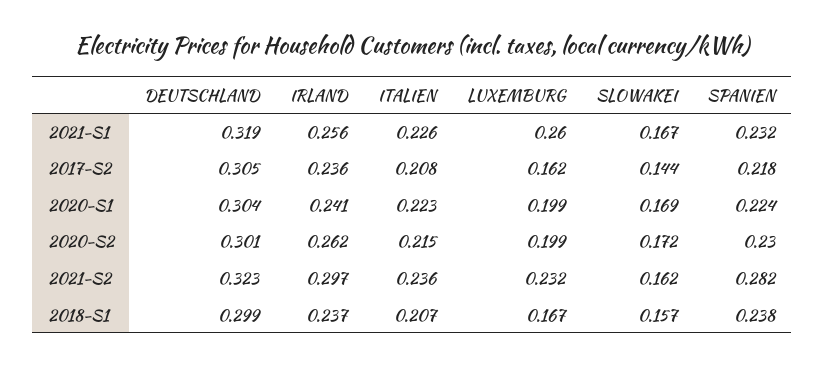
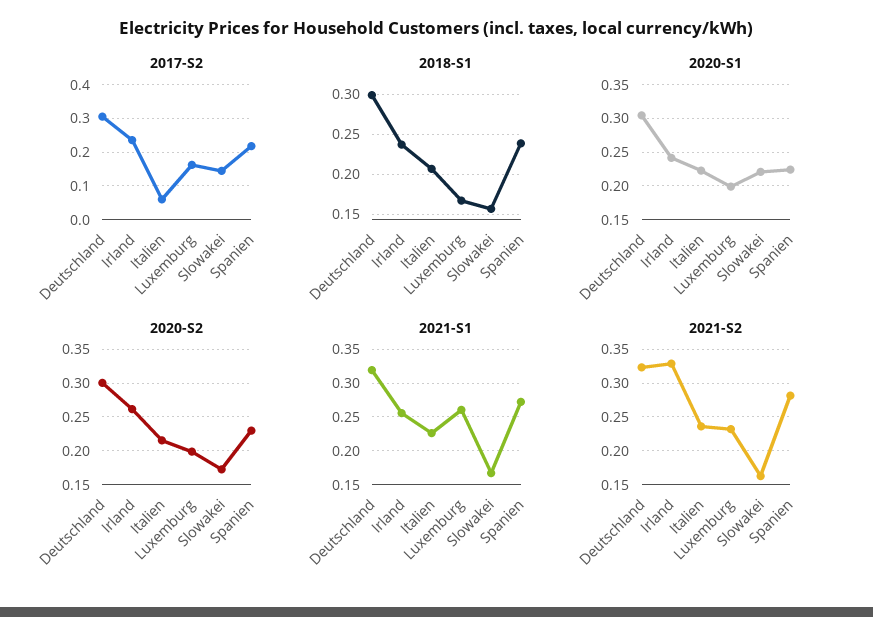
2021-S1, SPANIEN: 0.232 -> 0.27
2017-S2, ITALIEN: 0.208 -> 0.06
2020-S1, SLOWAKEI: 0.169 -> 0.22
2021-S2, IRLAND: 0.297 -> 0.33

